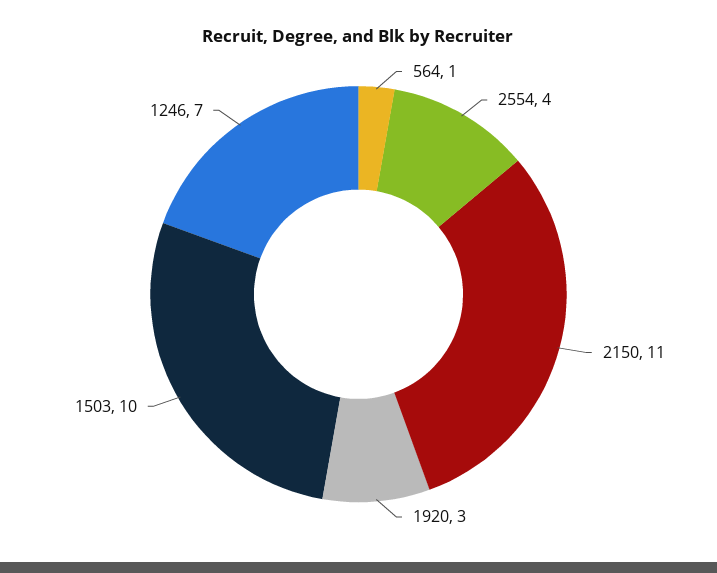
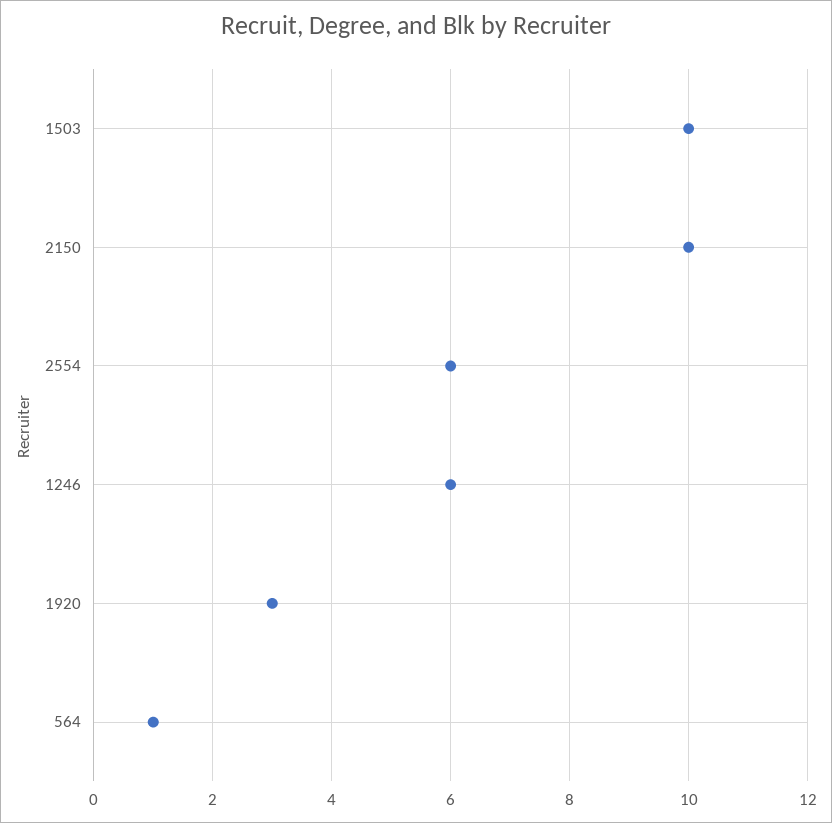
2554: 4 -> 6
2150: 11 -> 10
1246: 7 -> 6

